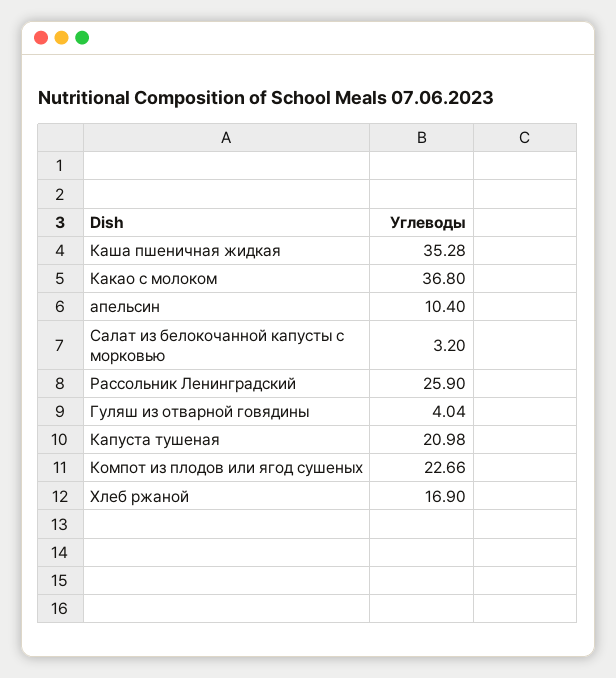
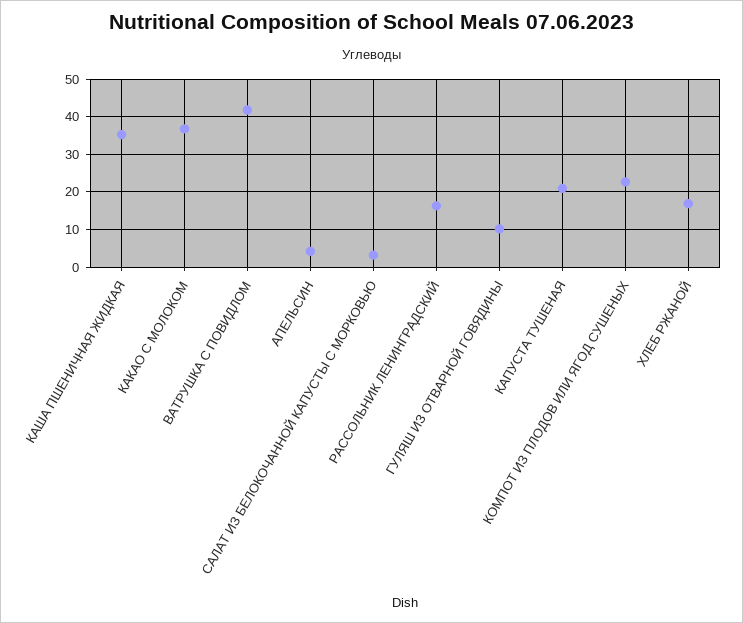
апельсин: 10.4 -> 4
Рассольник Ленинградский: 25.9 -> 16
Гуляш из отварной говядины: 4.04 -> 10
ВАТРУШКА С ПОВИДЛОМ: none -> 42

